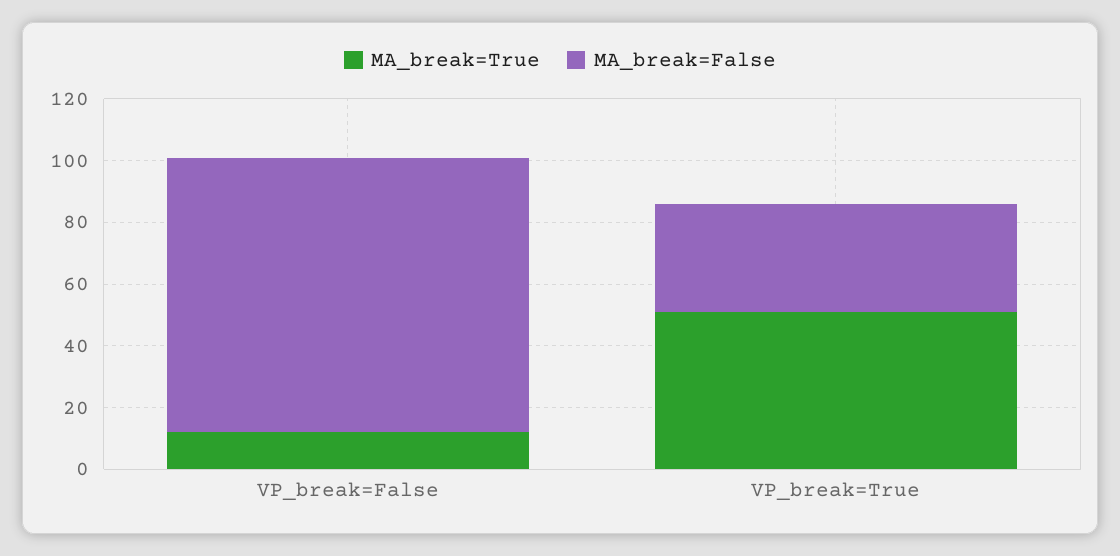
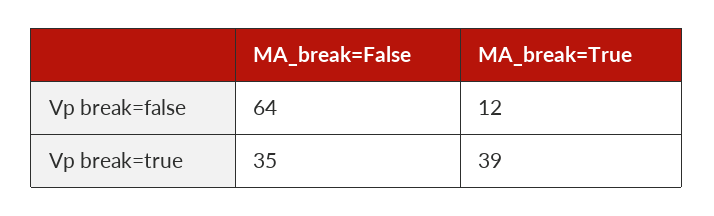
MA_break=False, VP_break=False: 90 -> 64
MA_break=True, VP_break=True: 50 -> 39

